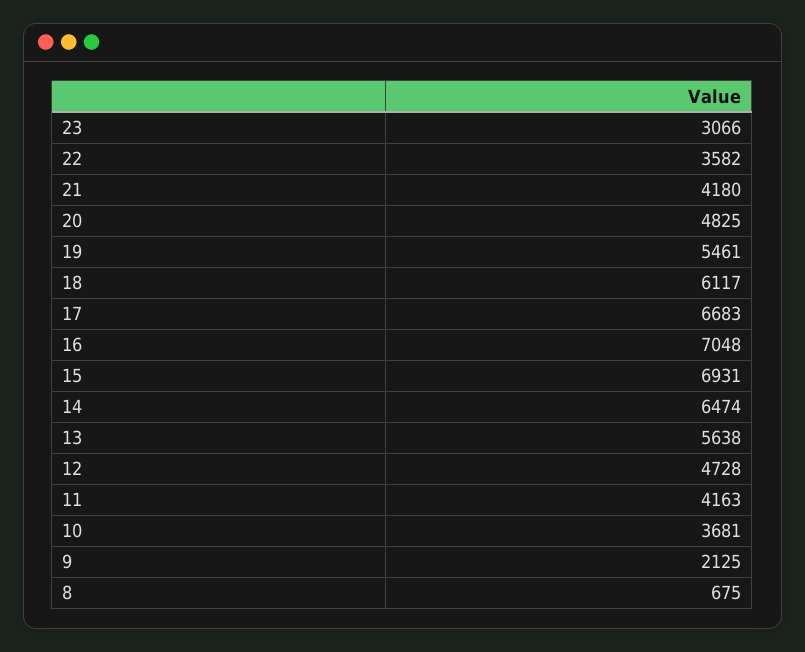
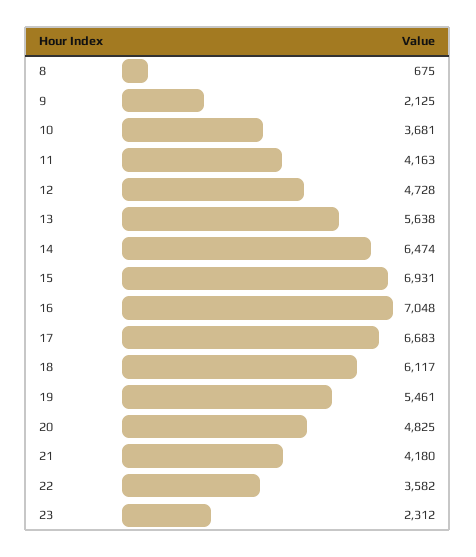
23: 3066 -> 2312

